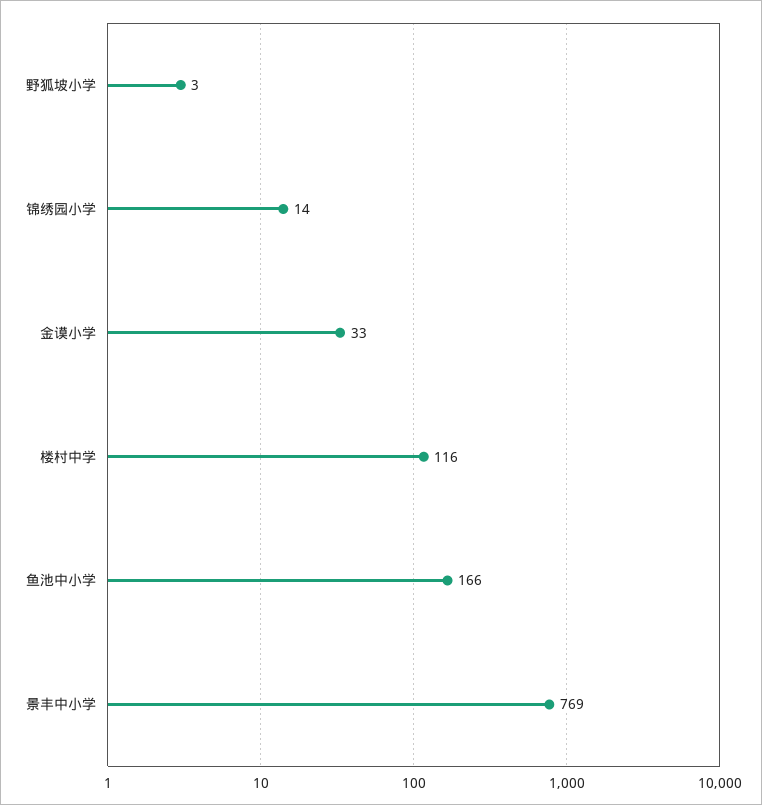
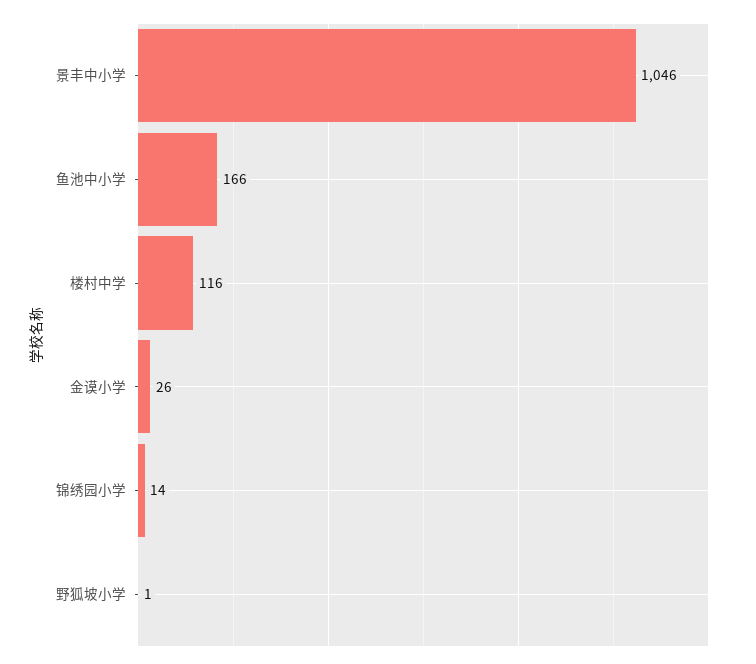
野狐坡小学: 3 -> 1
金谟小学: 33 -> 26
景丰中小学: 769 -> 1046

